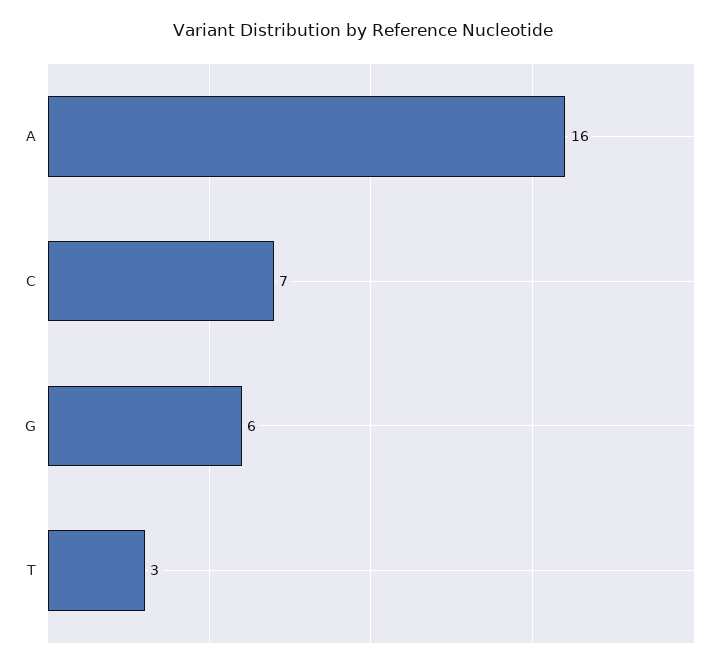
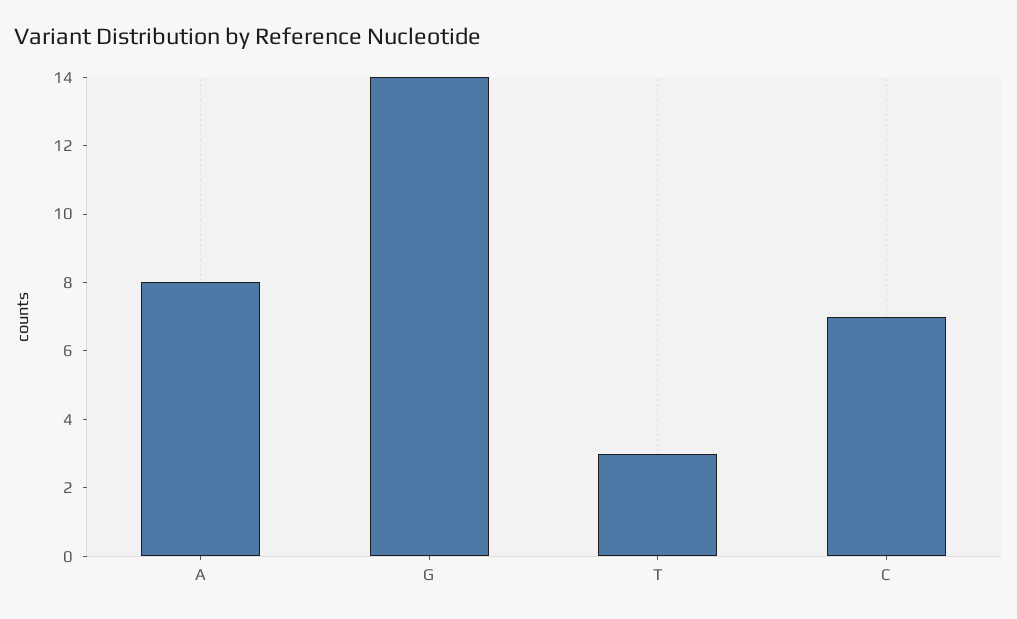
A: 16 -> 8
G: 6 -> 14

